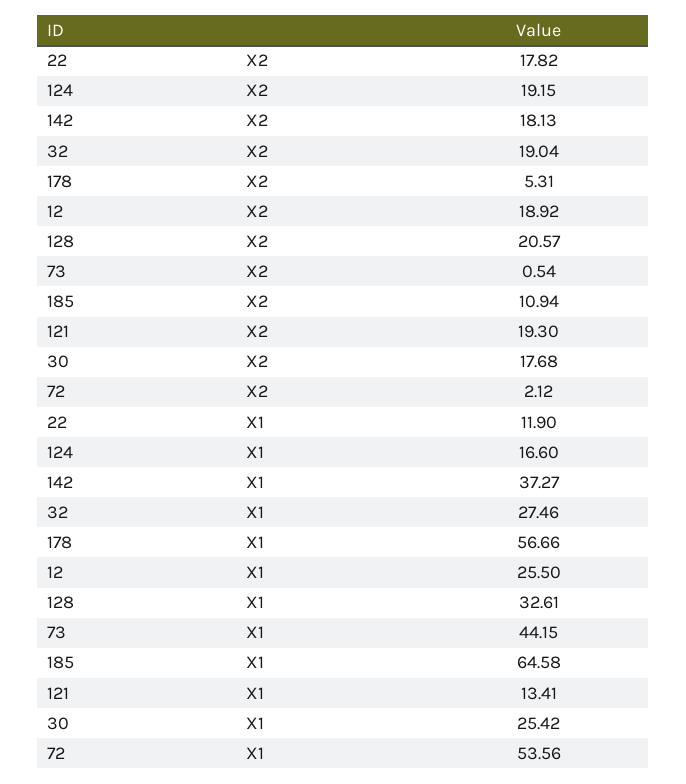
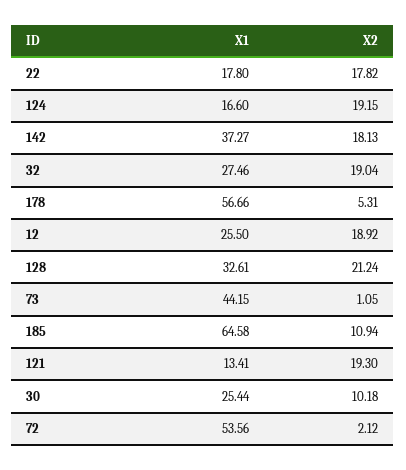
128, X2: 20.57 -> 21.24
73, X2: 0.54 -> 1.05
30, X2: 17.68 -> 10.18
22, X1: 11.9 -> 17.8
30, X1: 25.42 -> 25.44

